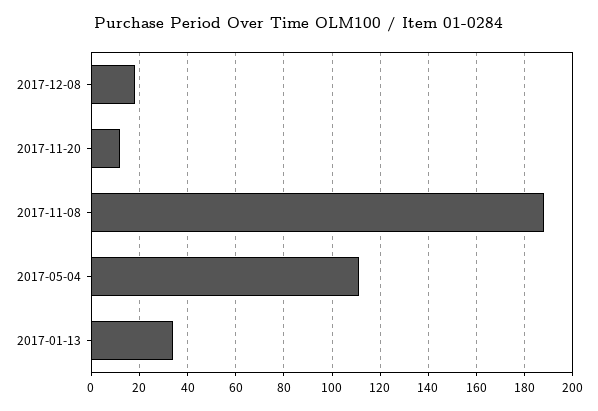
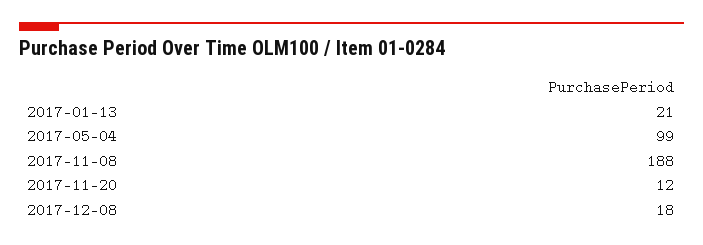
2017-05-04: 110 -> 99
2017-01-13: 35 -> 21

